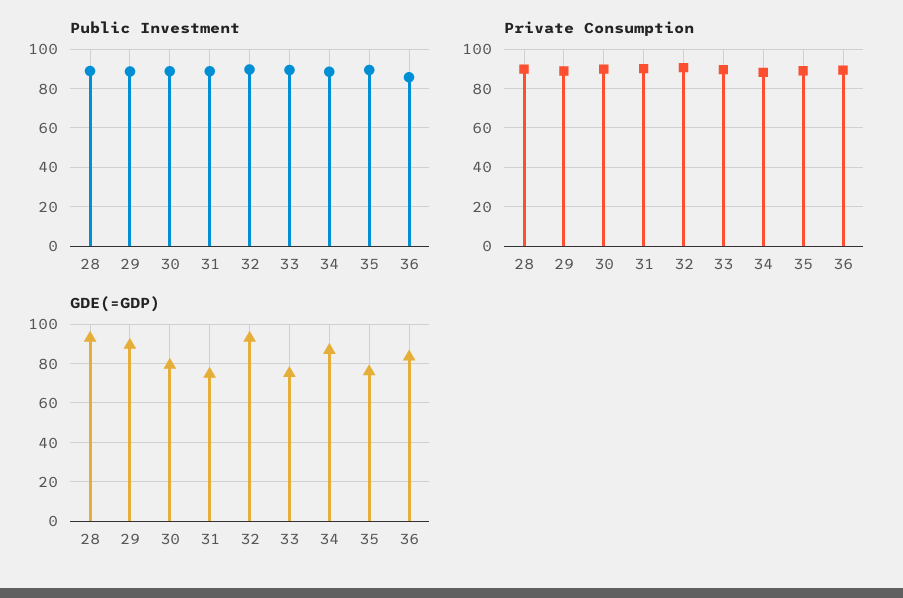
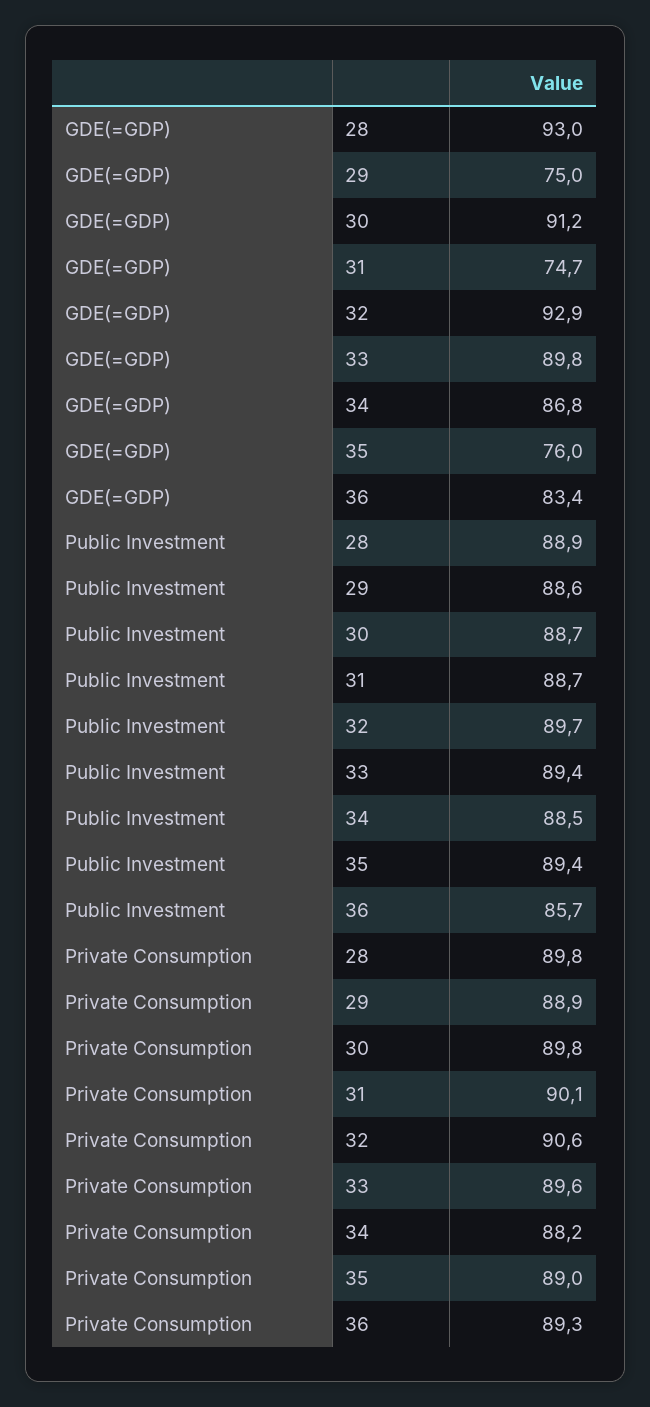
GDE(=GDP), 29: 90 -> 75
GDE(=GDP), 30: 80 -> 91.2
GDE(=GDP), 33: 75 -> 89.8

